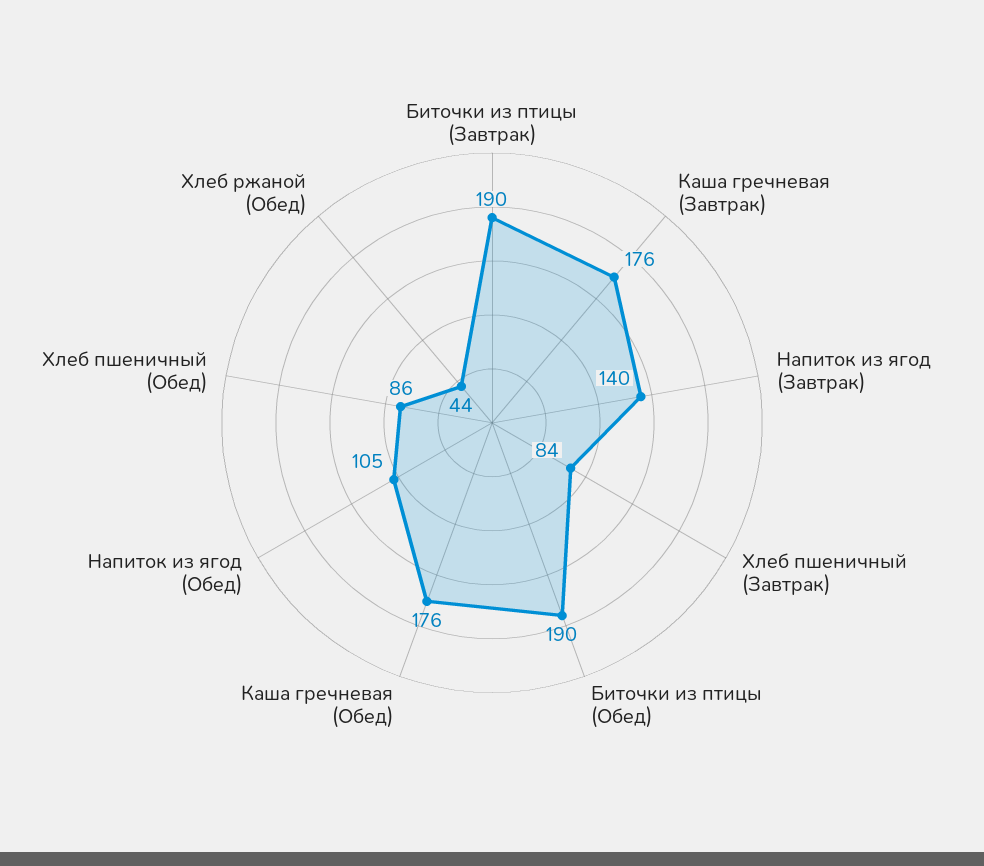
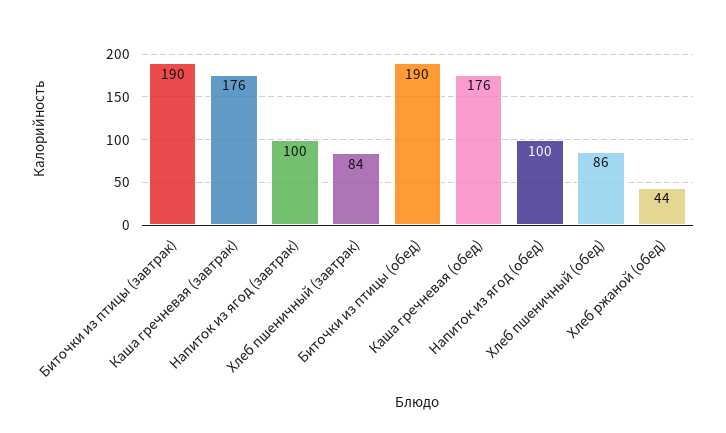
Напиток из ягод (Завтрак): 140 -> 100
Напиток из ягод (Обед): 105 -> 100

